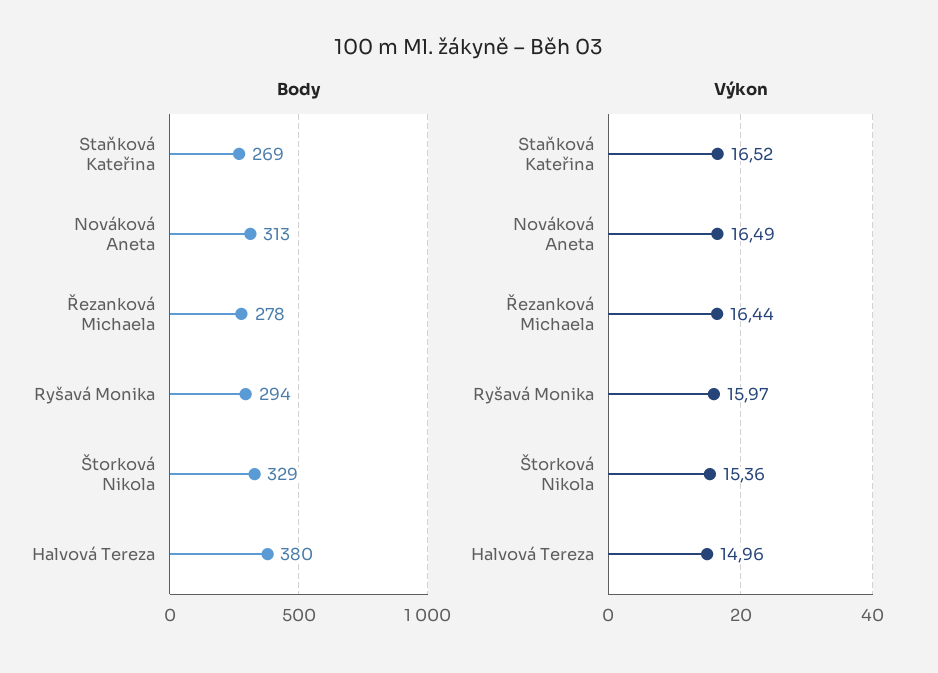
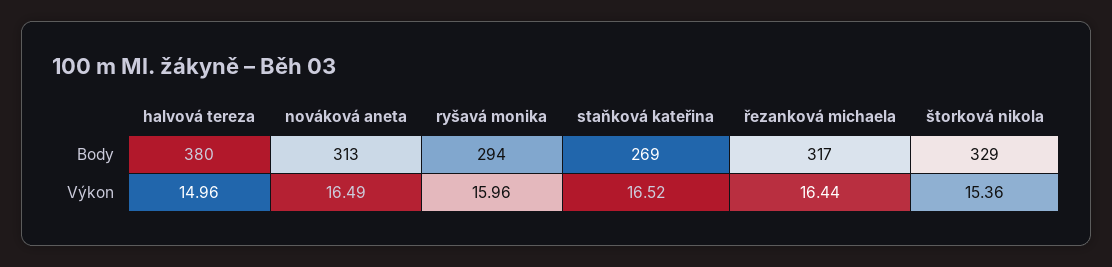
Body, Řezanková Michaela: 278 -> 317
Výkon, Ryšavá Monika: 15.97 -> 15.96

